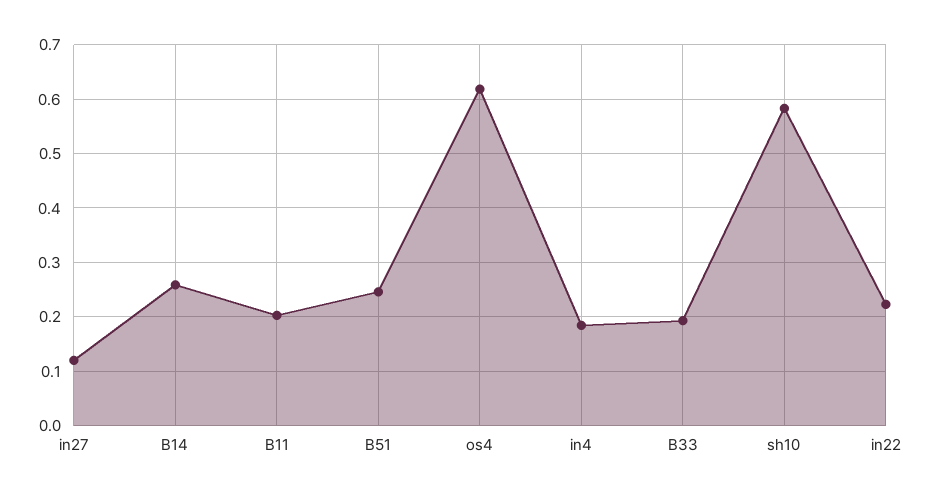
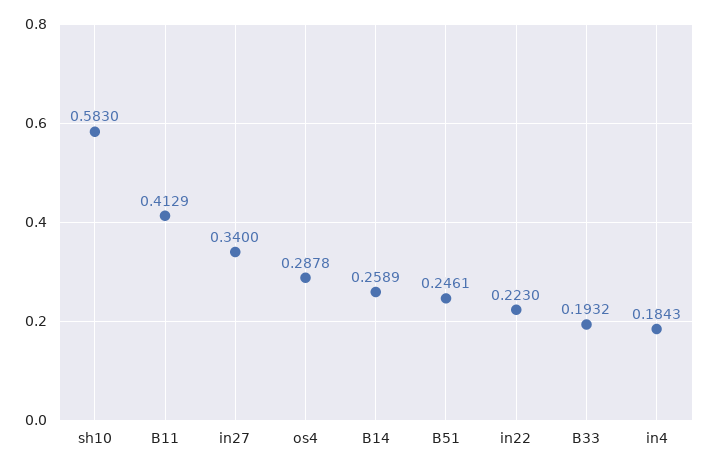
in27: 0.12 -> 0.34
B11: 0.2 -> 0.4129
os4: 0.62 -> 0.2878

